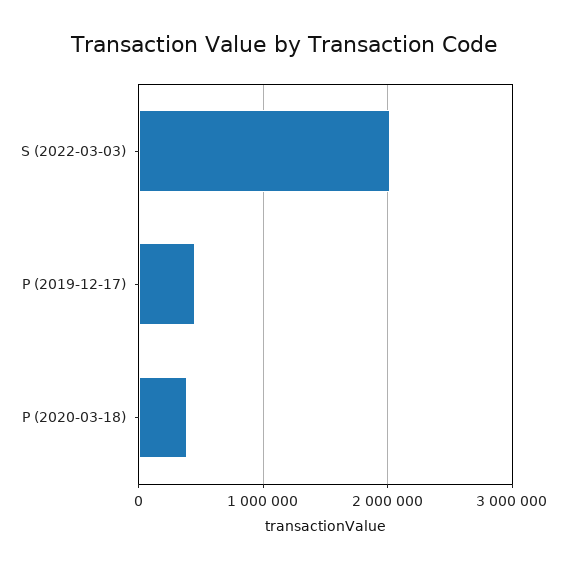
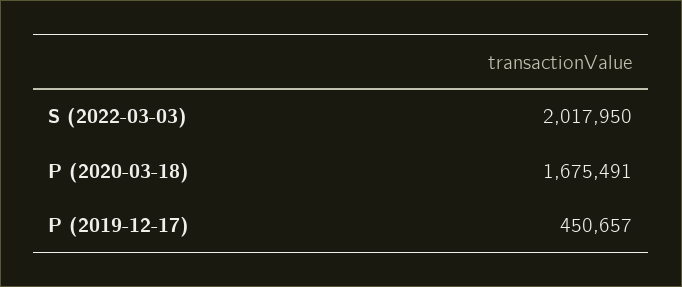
P (2020-03-18): 400000 -> 1675491

